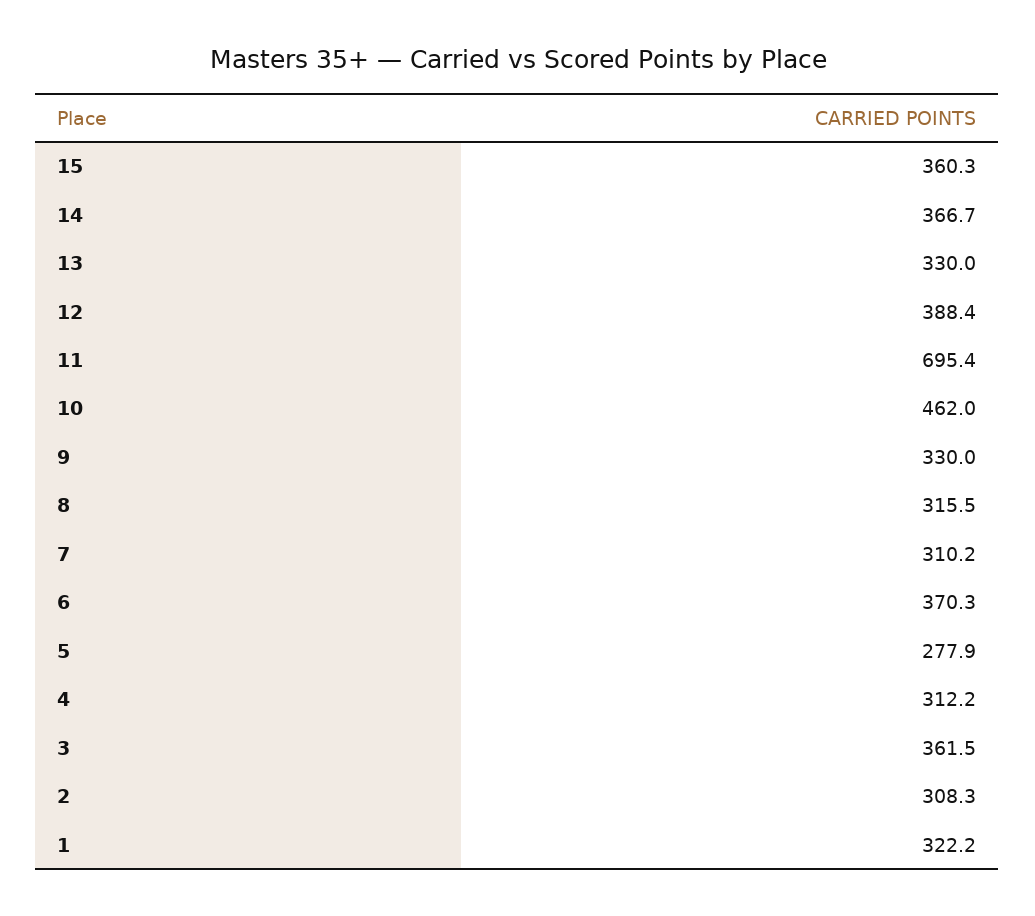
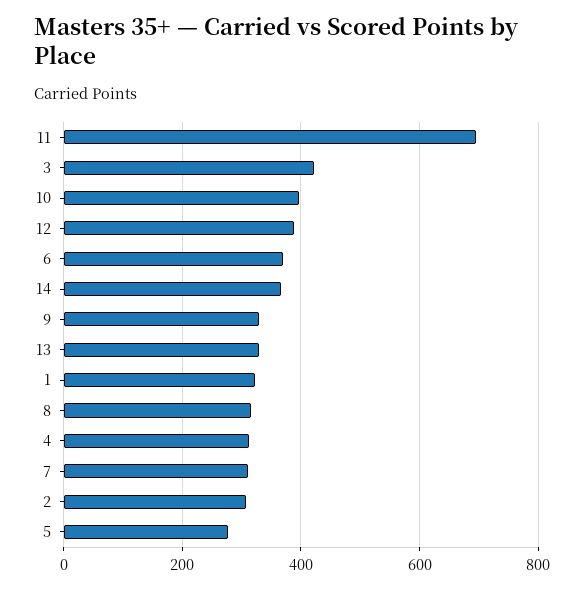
15: 360.3 -> none
10: 462 -> 400
3: 361.5 -> 420

